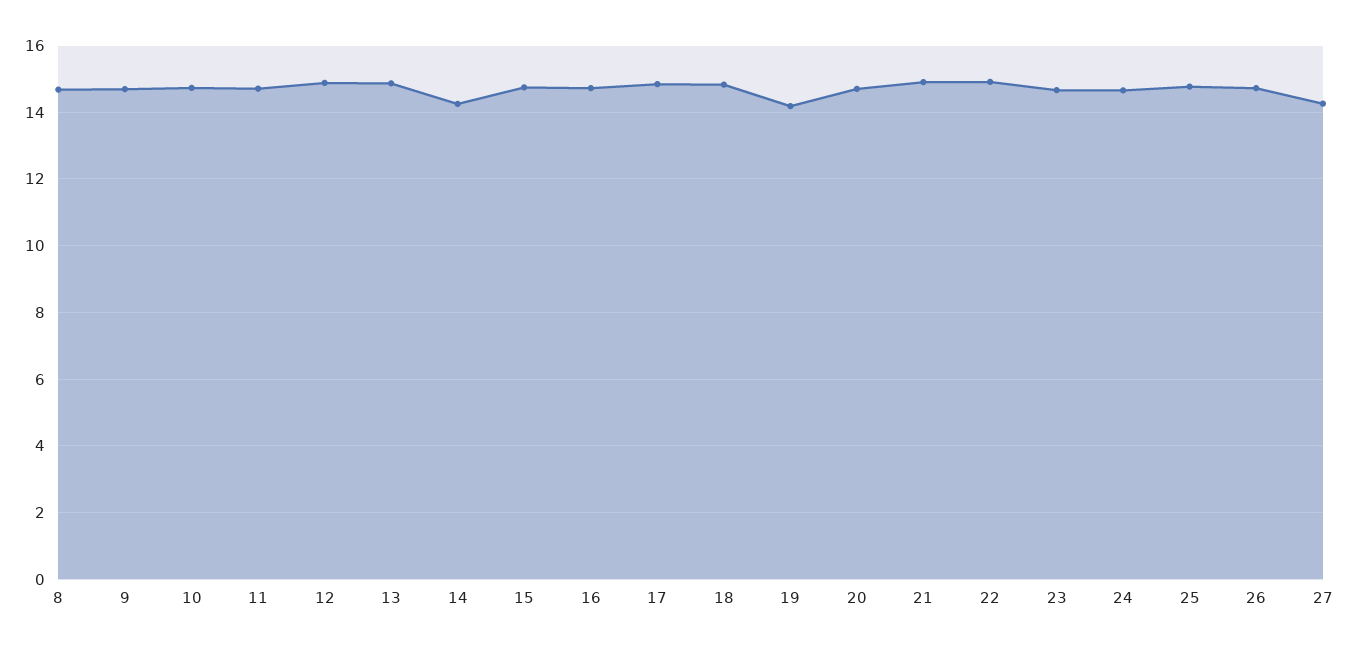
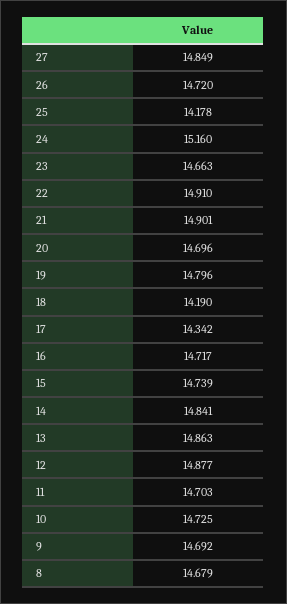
14: 14.2 -> 14.841
17: 14.8 -> 14.342
18: 14.8 -> 14.19
19: 14.2 -> 14.796
24: 14.6 -> 15.16
25: 14.8 -> 14.178
27: 14.2 -> 14.849

